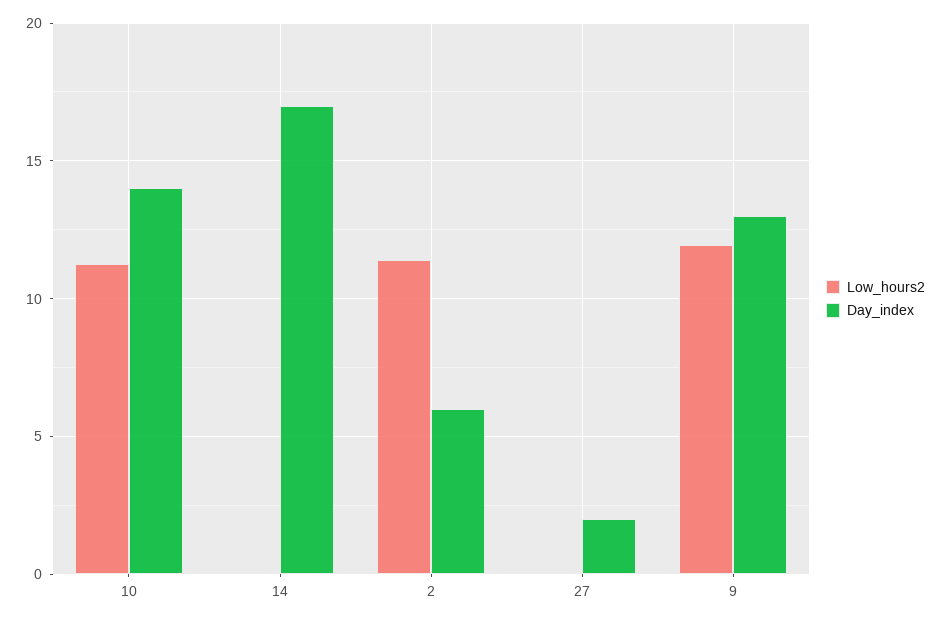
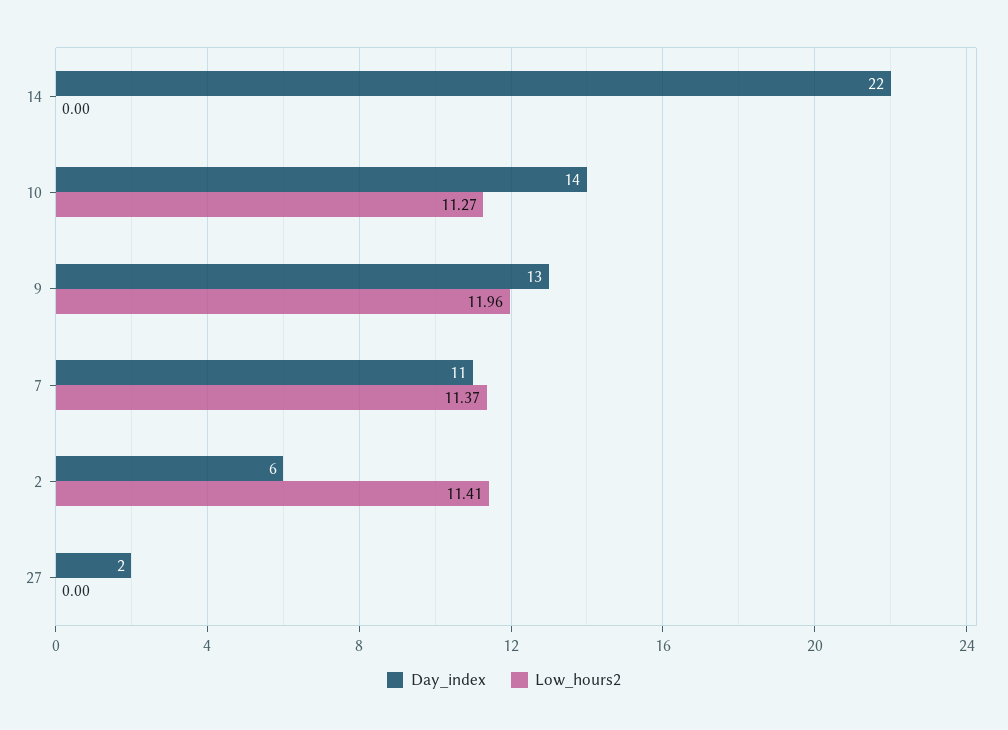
Day_index, 14: 17 -> 22
Day_index, 7: none -> 11
Low_hours2, 7: none -> 11.37

